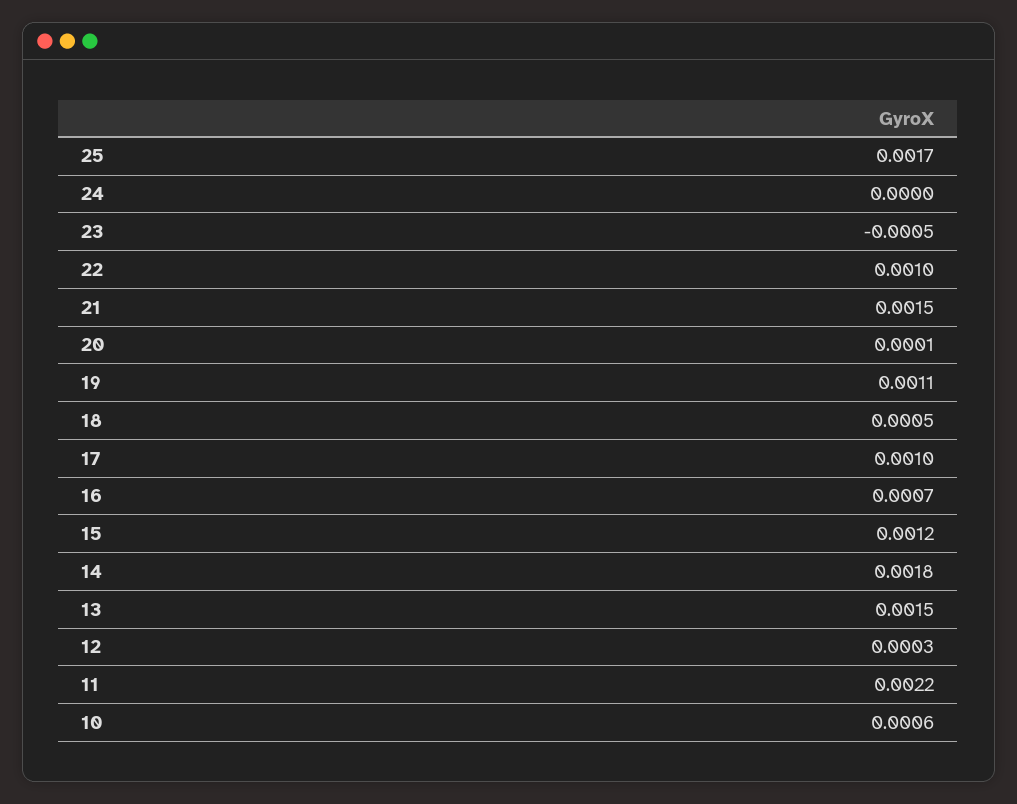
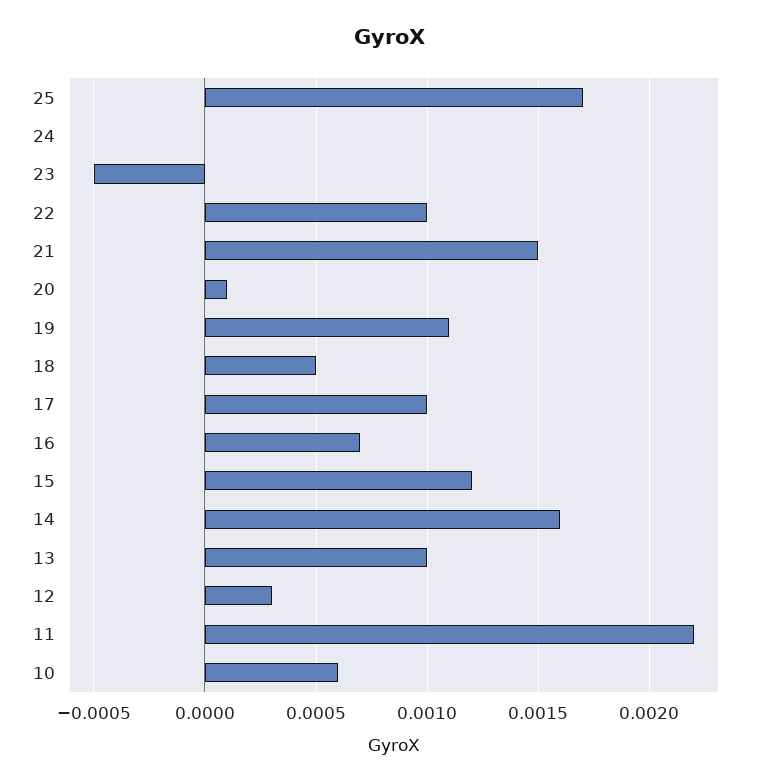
14: 0.0018 -> 0.0016
13: 0.0015 -> 0.001

